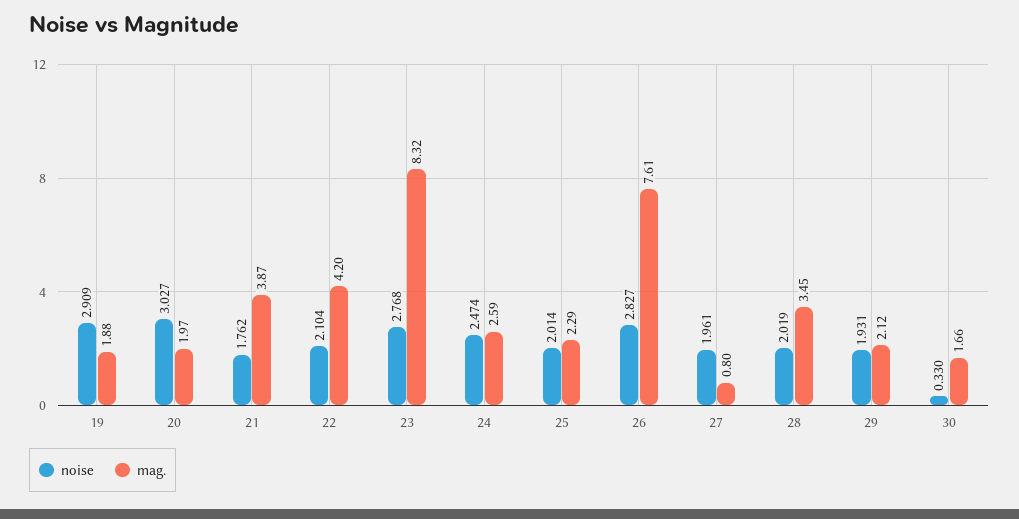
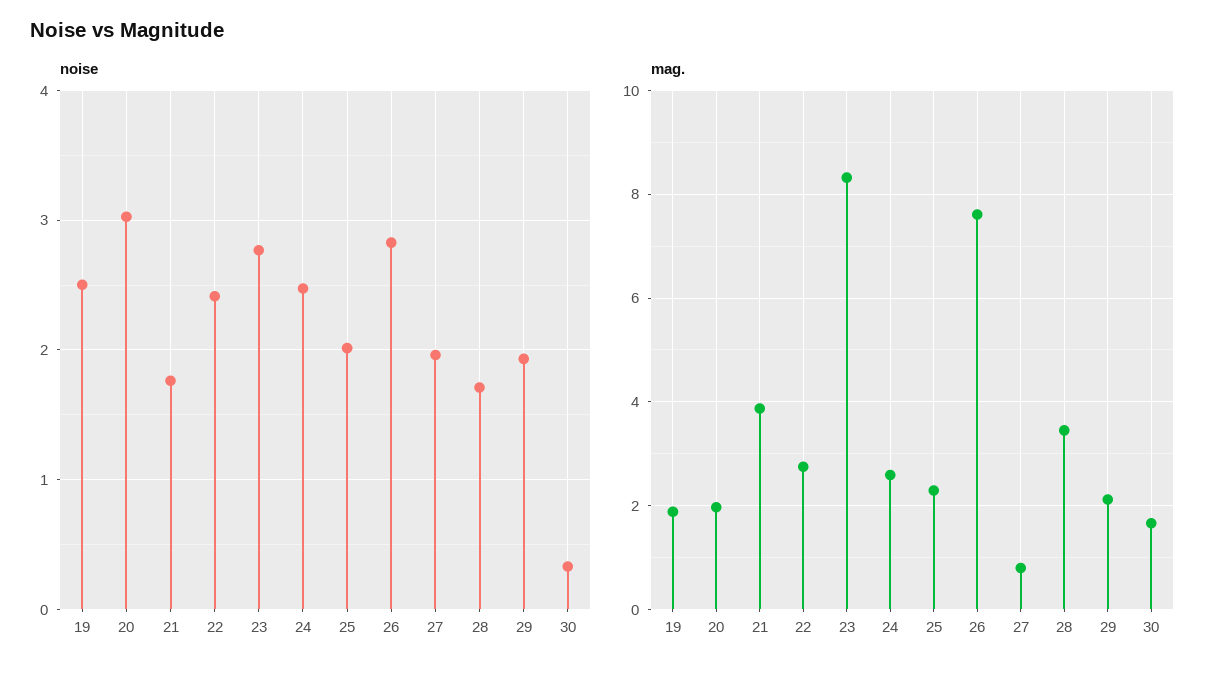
noise, 19: 2.909 -> 2.5
noise, 22: 2.104 -> 2.4
mag., 22: 4.2 -> 2.8
noise, 28: 2.019 -> 1.7

